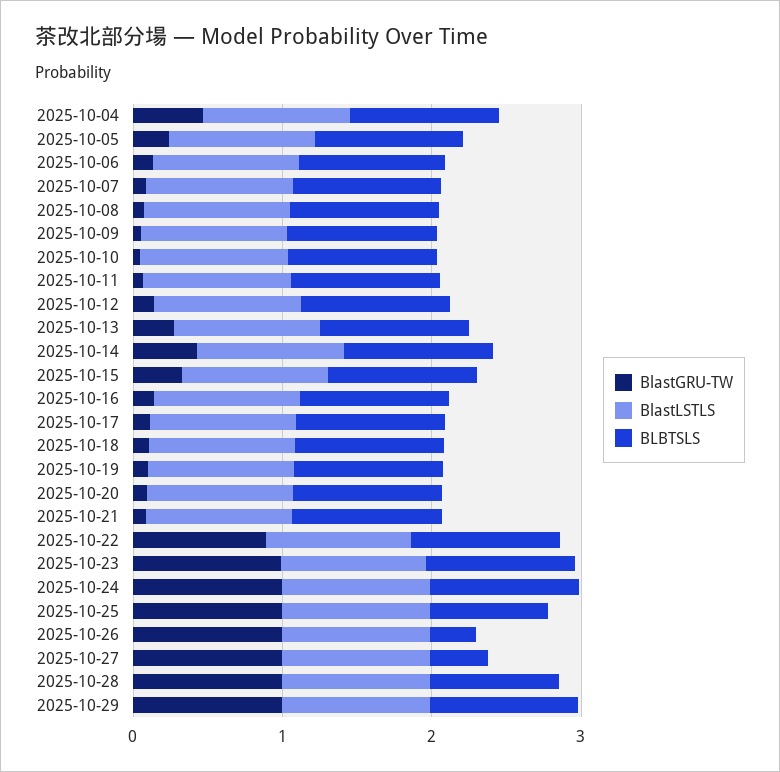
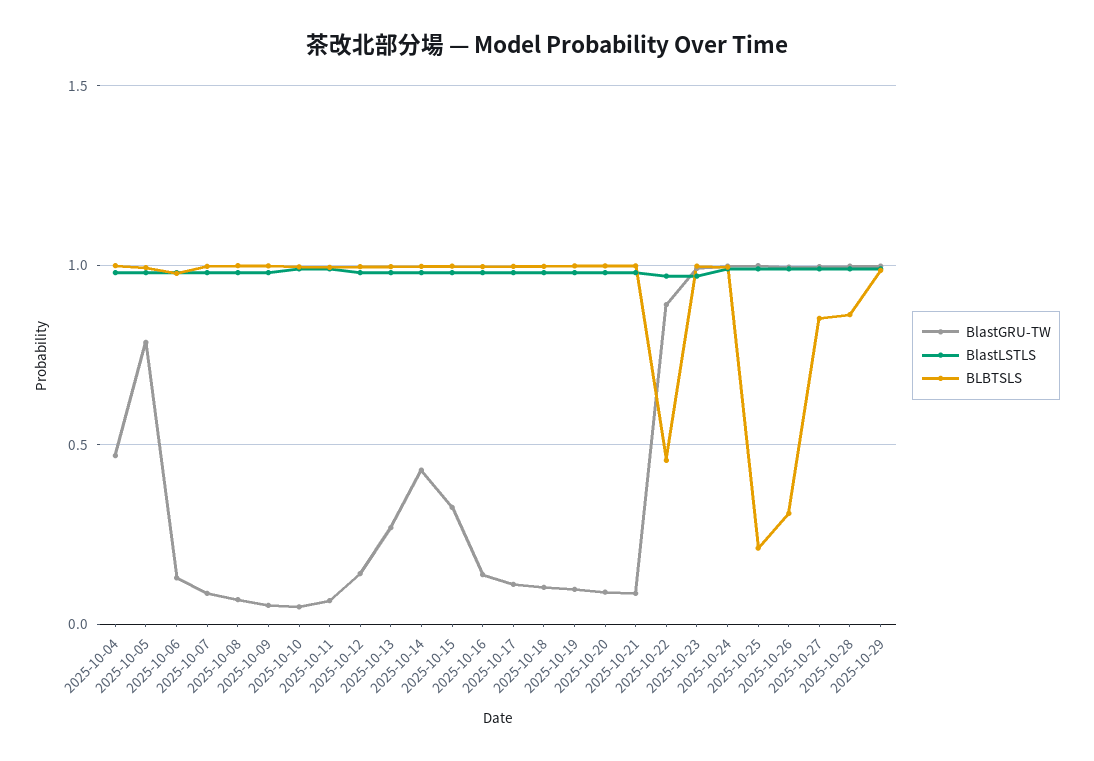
BlastGRU-TW, 2025-10-05: 0.2 -> 0.8
BLBTSLS, 2025-10-22: 1 -> 0.45
BLBTSLS, 2025-10-25: 0.8 -> 0.2
BLBTSLS, 2025-10-27: 0.4 -> 0.85

